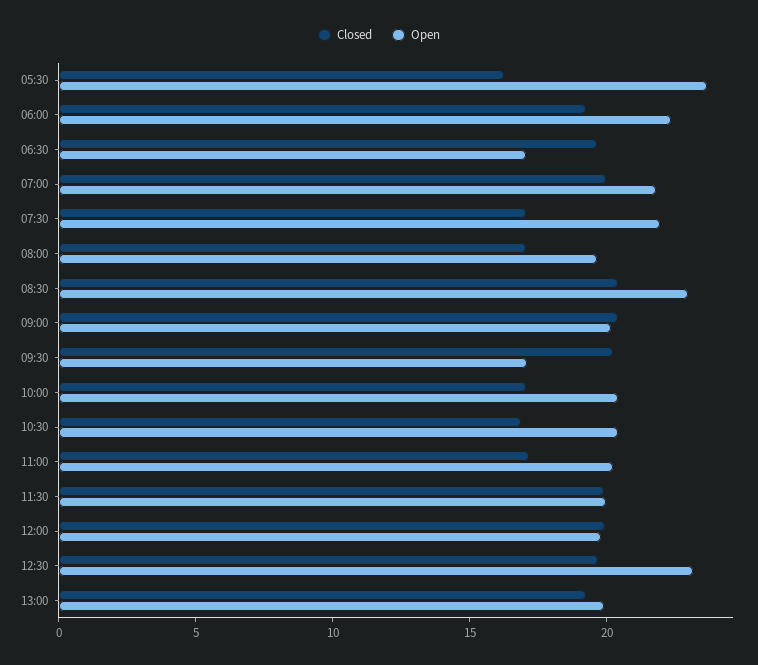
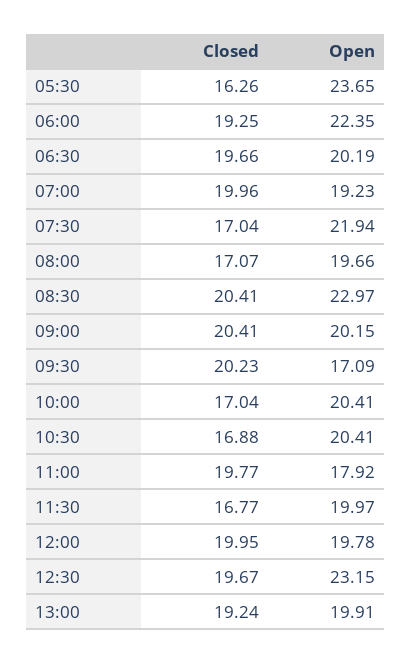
Open, 06:30: 17 -> 20.19
Open, 07:00: 22 -> 19.23
Closed, 11:00: 17 -> 19.77
Open, 11:00: 20 -> 17.92
Closed, 11:30: 20 -> 16.77

